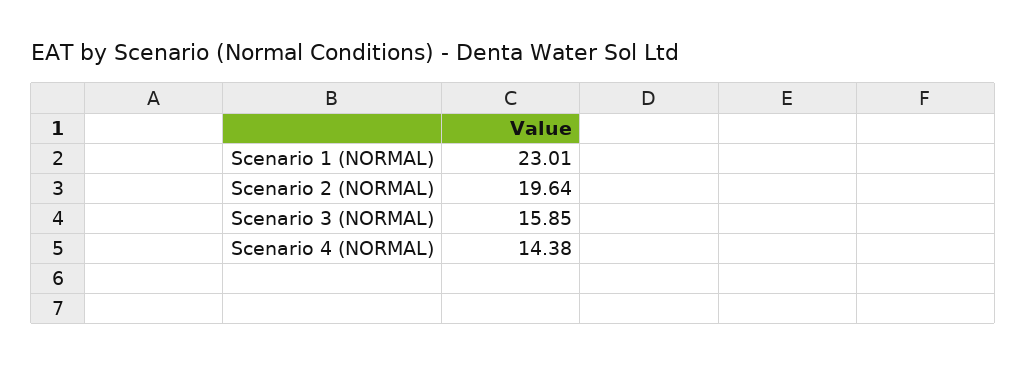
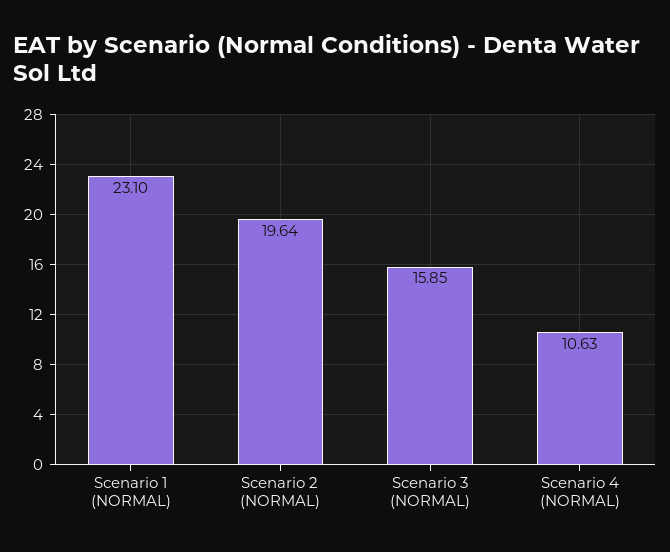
Scenario 1 (NORMAL): 23.01 -> 23.1
Scenario 4 (NORMAL): 14.38 -> 10.63

